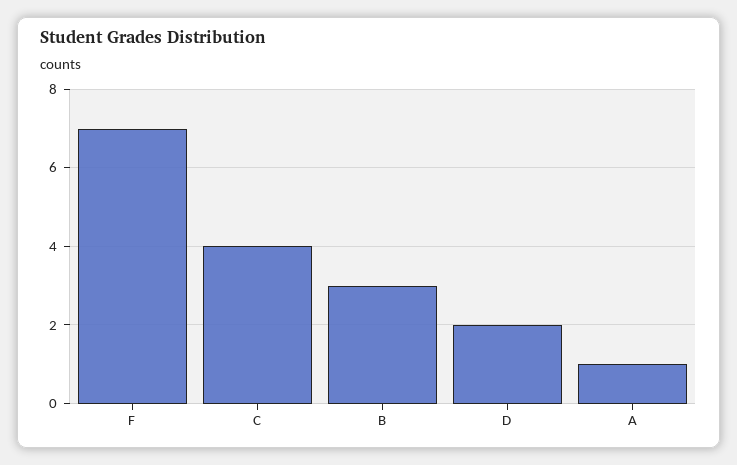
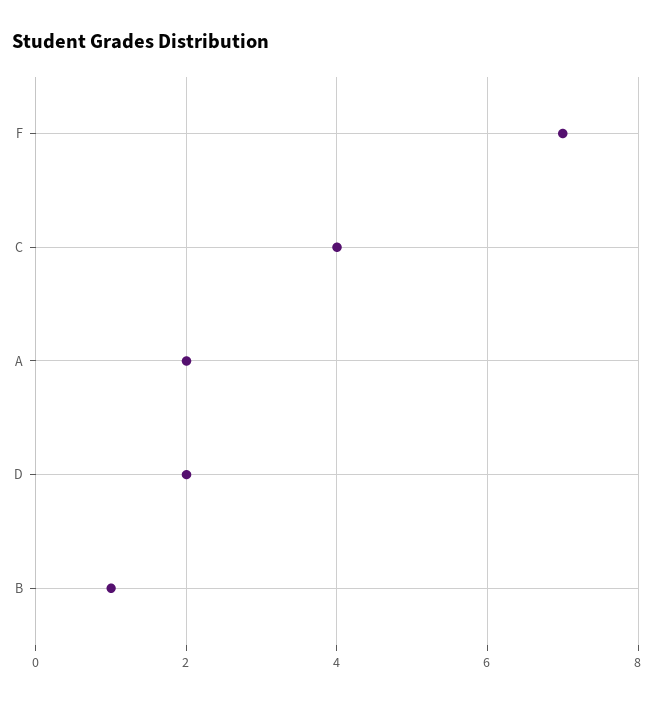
B: 3 -> 1
A: 1 -> 2

